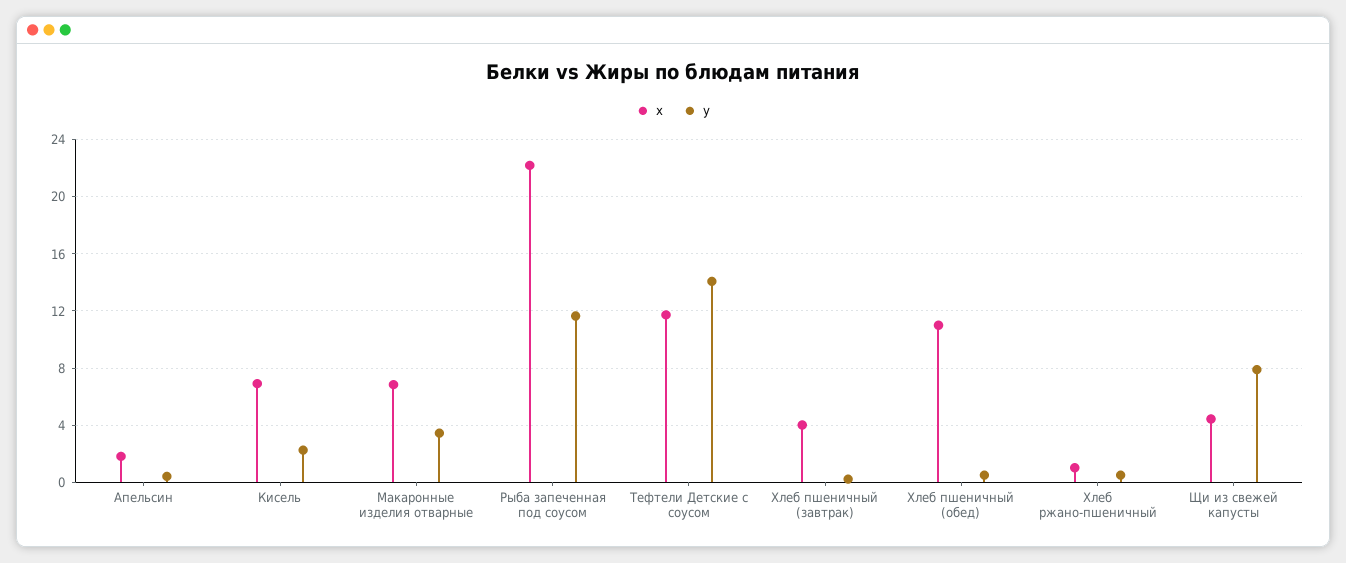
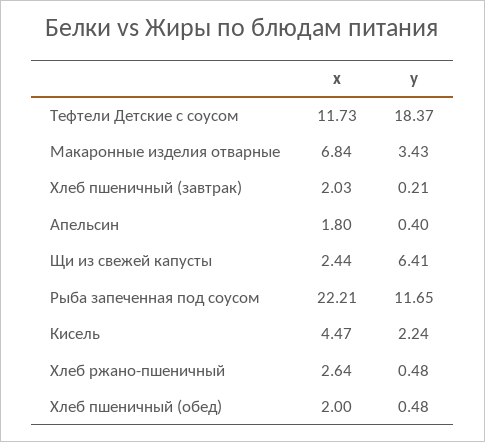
x, Кисель: 7 -> 4.47
y, Тефтели Детские с соусом: 14 -> 18.37
x, Хлеб пшеничный (завтрак): 4 -> 2.03
x, Хлеб пшеничный (обед): 11 -> 2
x, Хлеб ржано-пшеничный: 1 -> 2.64
x, Щи из свежей капусты: 4.5 -> 2.44
y, Щи из свежей капусты: 8 -> 6.41

